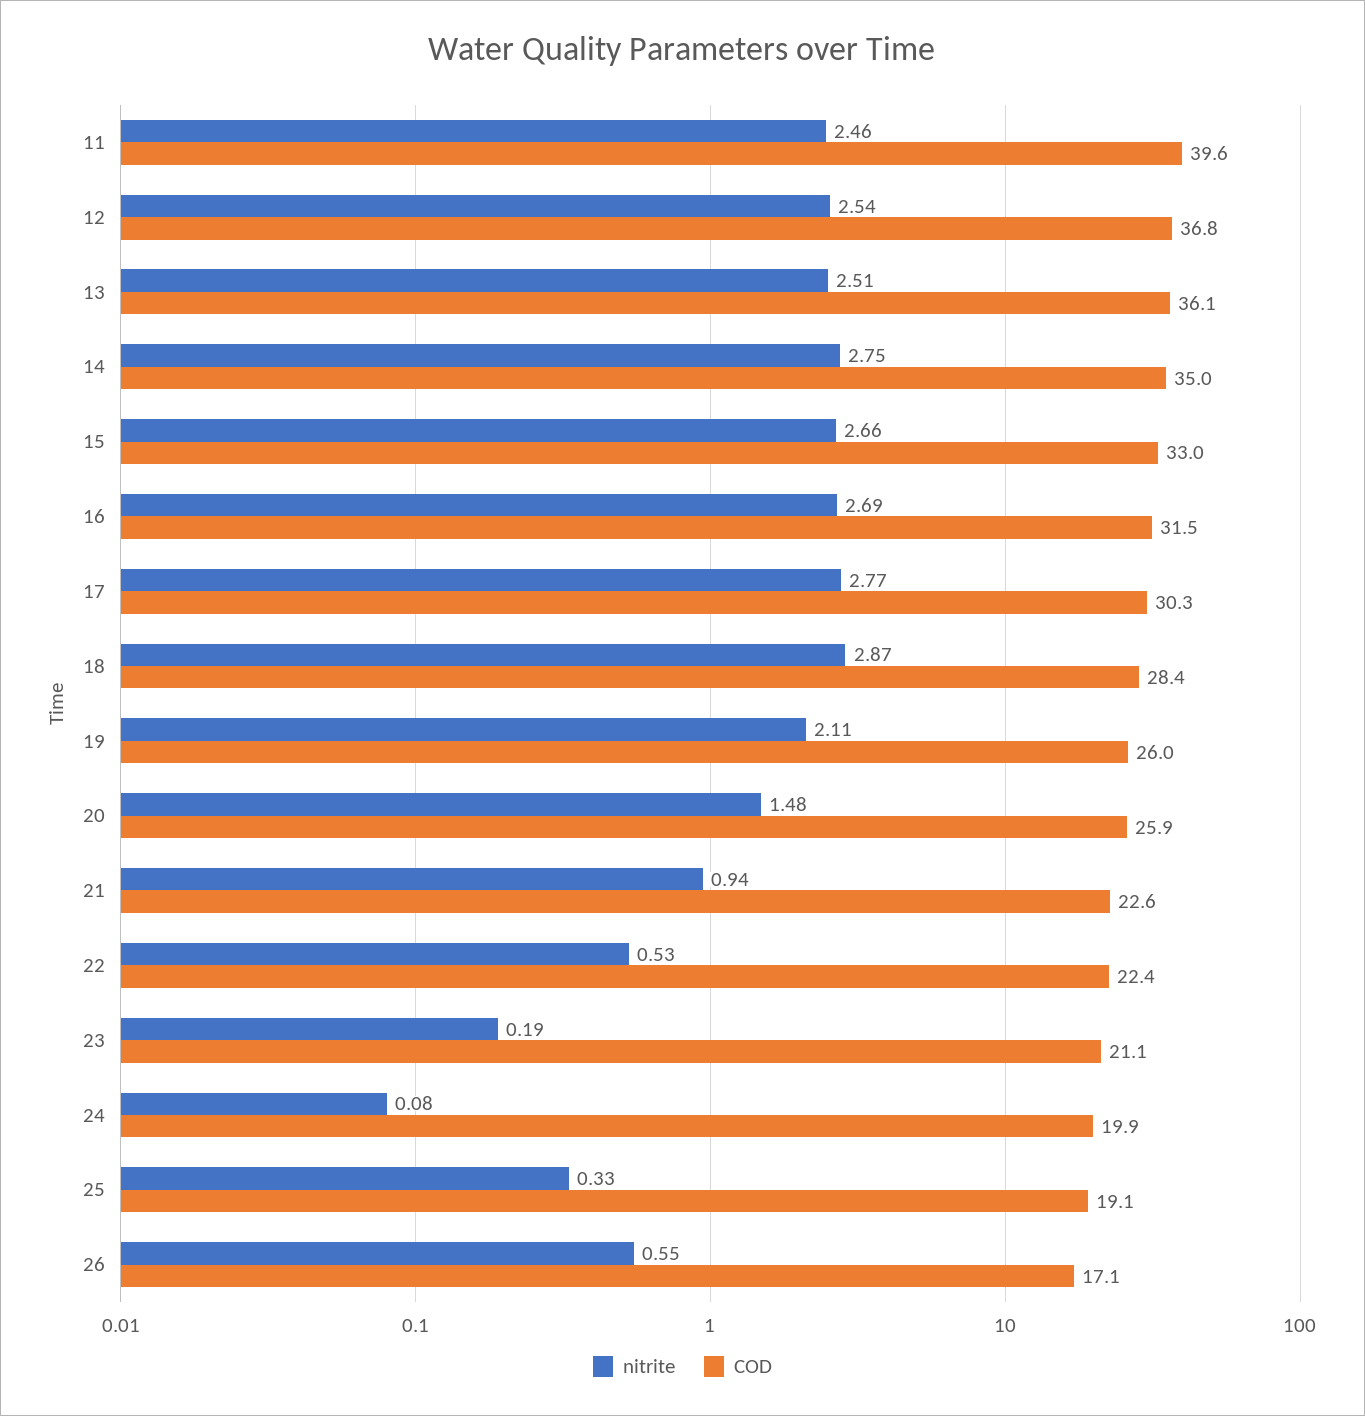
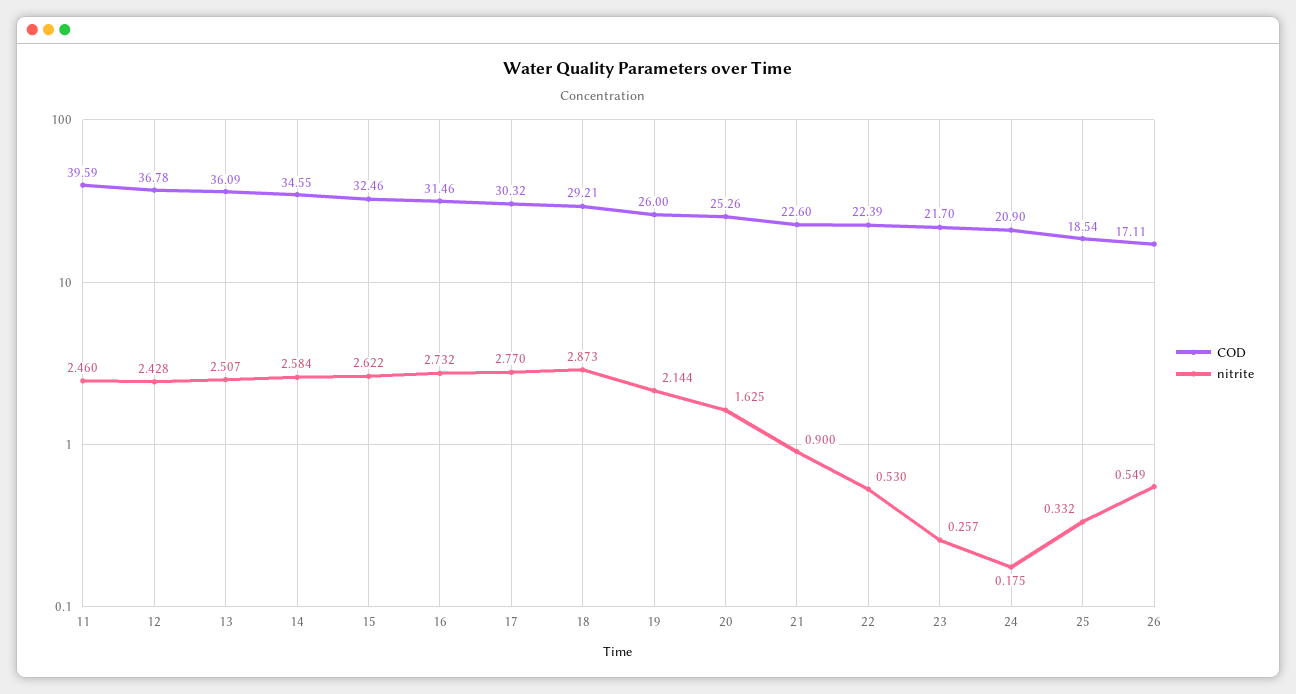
nitrite, 12: 2.54 -> 2.428
nitrite, 14: 2.75 -> 2.584
COD, 14: 35 -> 34.55
nitrite, 15: 2.66 -> 2.622
COD, 15: 33 -> 32.46
nitrite, 16: 2.69 -> 2.732
COD, 18: 28.4 -> 29.21
nitrite, 19: 2.11 -> 2.144
nitrite, 20: 1.48 -> 1.625
COD, 20: 25.9 -> 25.26
nitrite, 21: 0.94 -> 0.9
nitrite, 23: 0.19 -> 0.257
COD, 23: 21.1 -> 21.7
nitrite, 24: 0.08 -> 0.175
COD, 24: 19.9 -> 20.9
COD, 25: 19.1 -> 18.54

